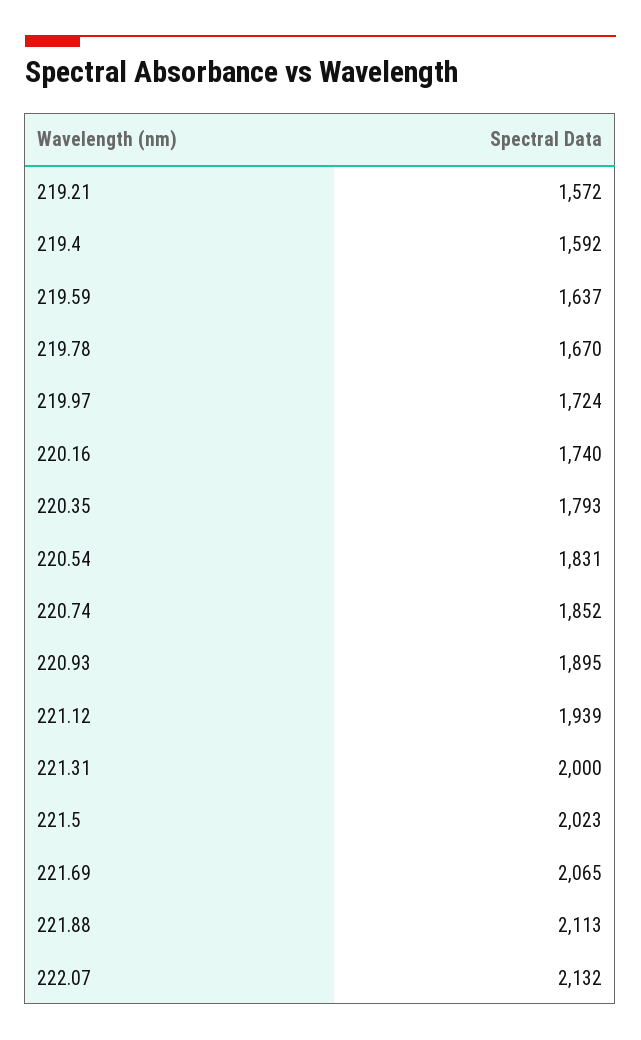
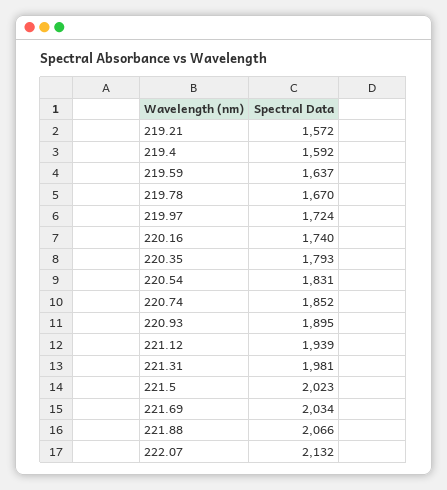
221.31: 2000 -> 1981
221.69: 2065 -> 2034
221.88: 2113 -> 2066

